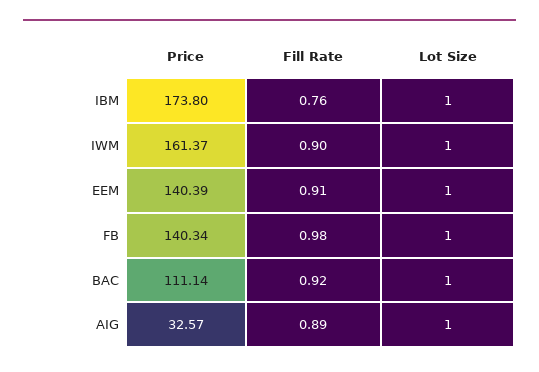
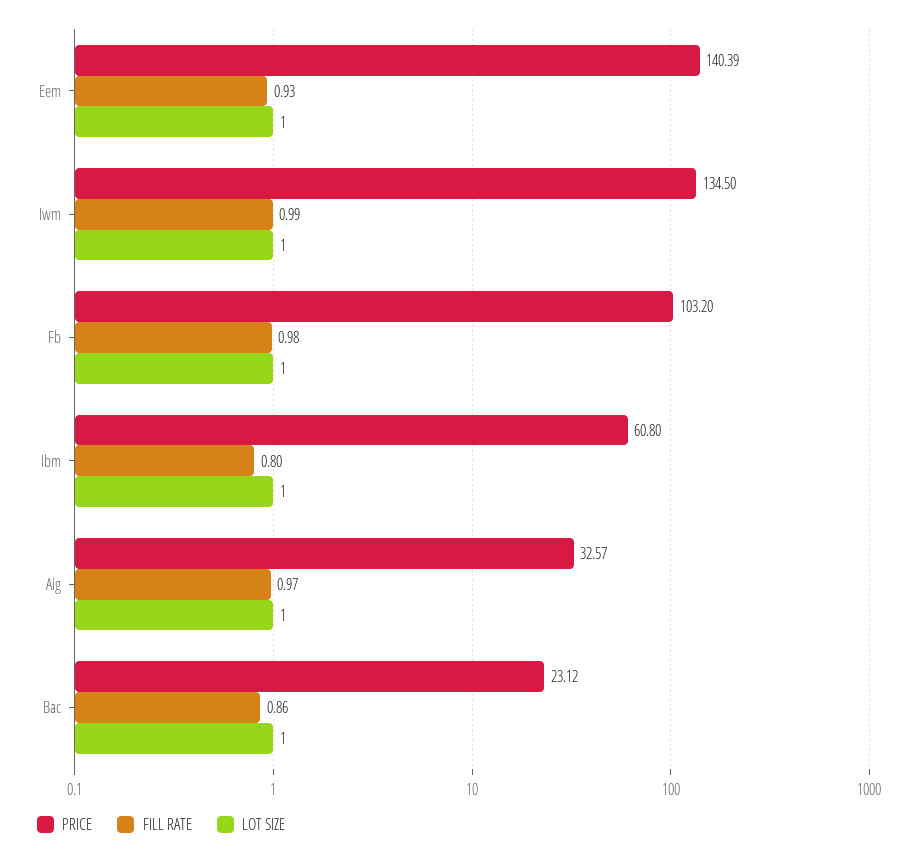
Price, IBM: 173.8 -> 60.8
Fill Rate, IBM: 0.76 -> 0.8
Price, IWM: 161.37 -> 134.5
Fill Rate, IWM: 0.9 -> 0.99
Fill Rate, EEM: 0.91 -> 0.93
Price, FB: 140.34 -> 103.2
Price, BAC: 111.14 -> 23.12
Fill Rate, BAC: 0.92 -> 0.86
Fill Rate, AIG: 0.89 -> 0.97

